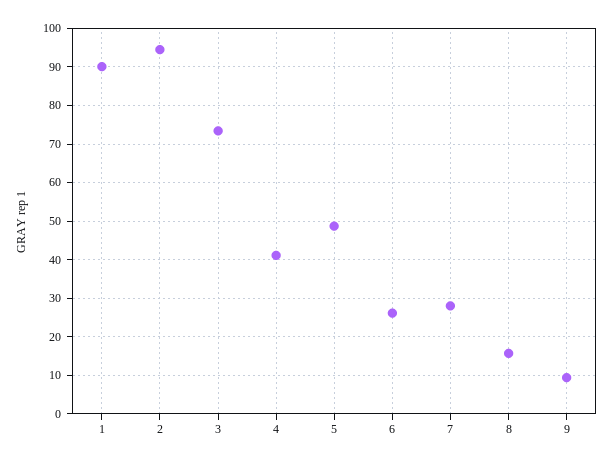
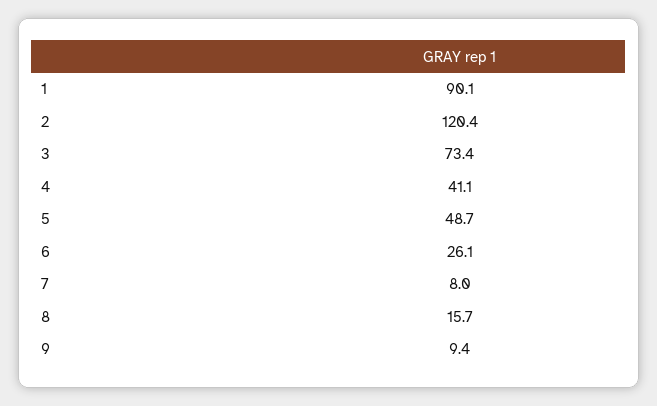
2: 94 -> 120.4
7: 28 -> 8

